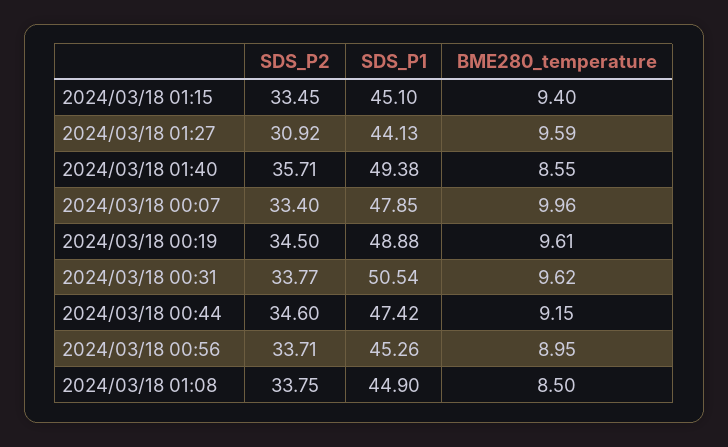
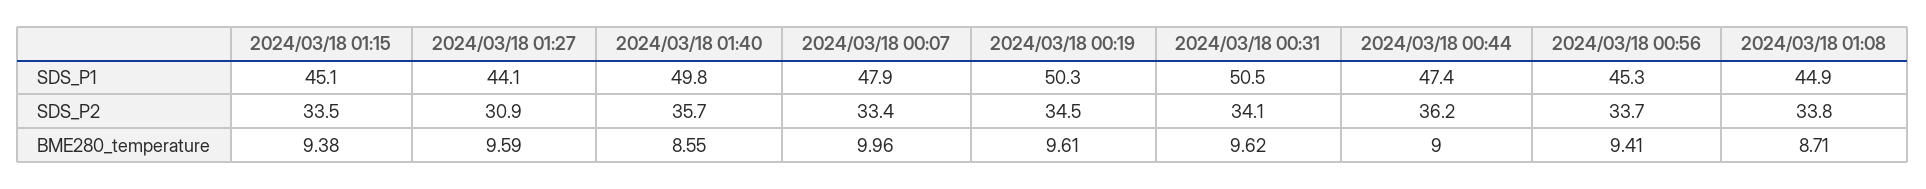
BME280_temperature, 2024/03/18 01:15: 9.4 -> 9.38
SDS_P1, 2024/03/18 01:40: 49.38 -> 49.8
SDS_P1, 2024/03/18 00:19: 48.88 -> 50.3
SDS_P2, 2024/03/18 00:31: 33.77 -> 34.1
SDS_P2, 2024/03/18 00:44: 34.6 -> 36.2
BME280_temperature, 2024/03/18 00:44: 9.15 -> 9
BME280_temperature, 2024/03/18 00:56: 8.95 -> 9.41
BME280_temperature, 2024/03/18 01:08: 8.5 -> 8.71

